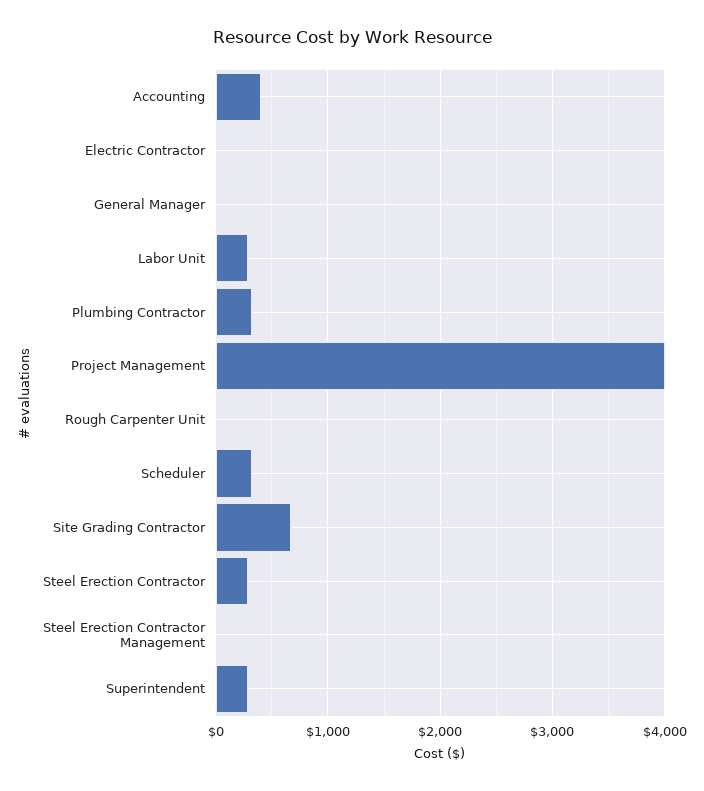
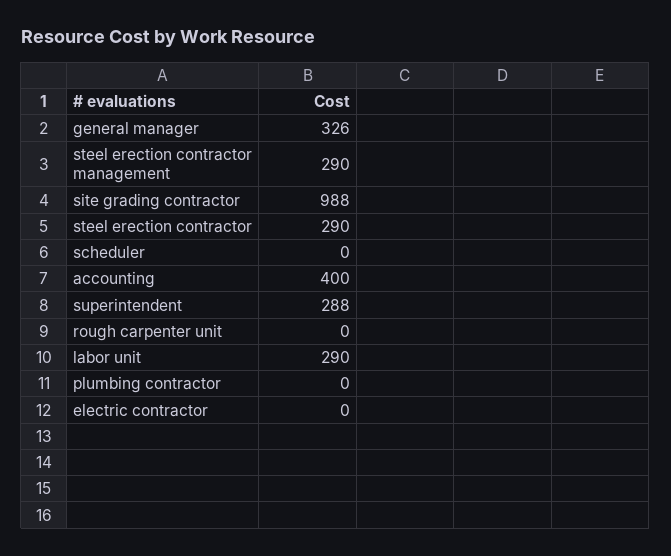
General Manager: 0 -> 326
Plumbing Contractor: 300 -> 0
Project Management: 4000 -> none
Scheduler: 300 -> 0
Site Grading Contractor: 700 -> 988
Steel Erection Contractor Management: 0 -> 290

